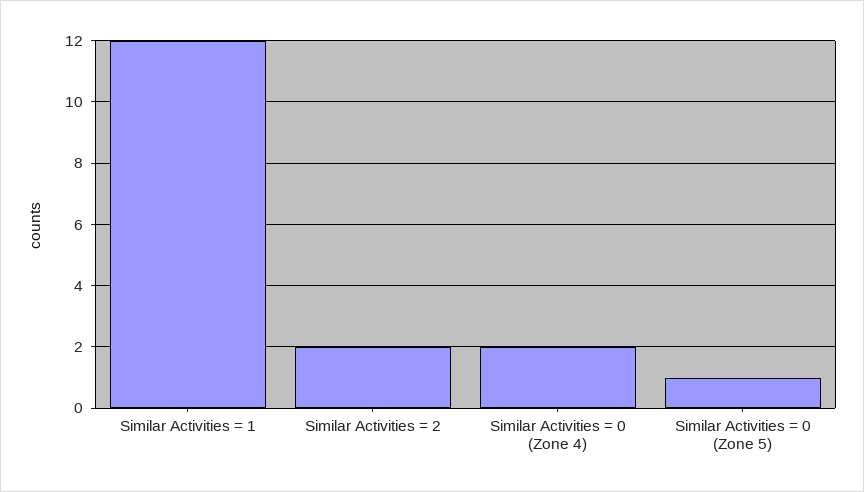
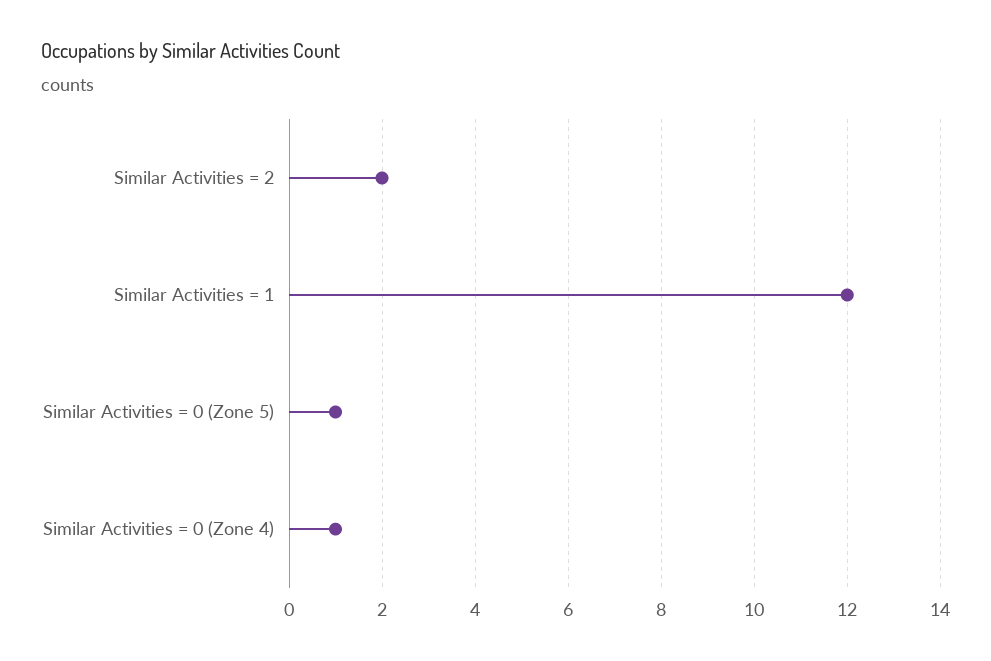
Similar Activities = 0 (Zone 4): 2 -> 1

